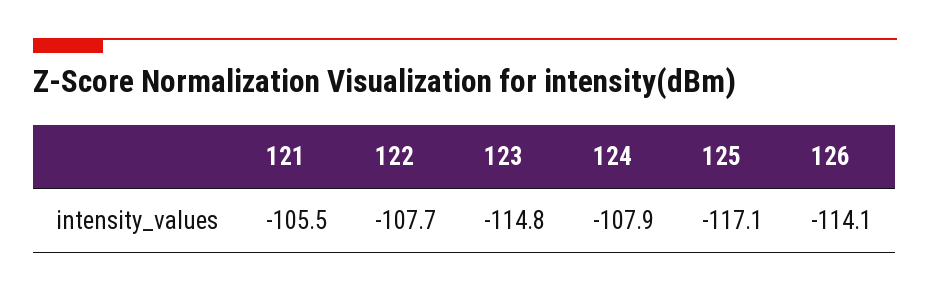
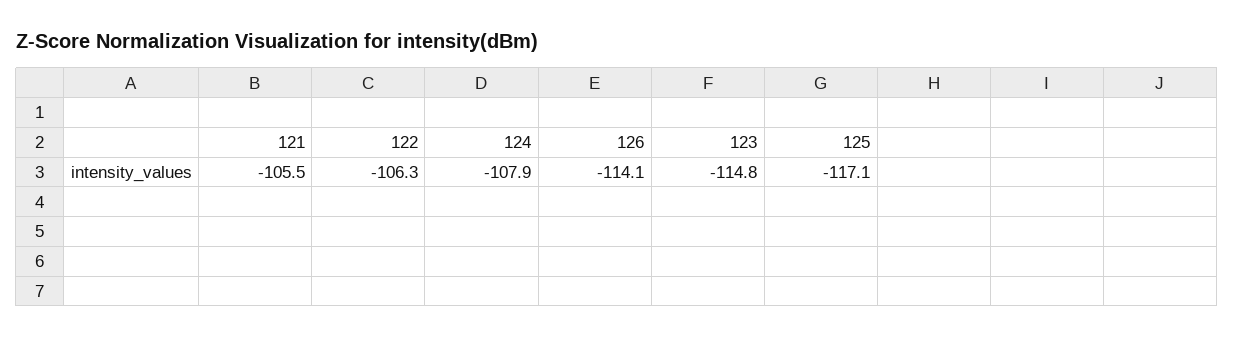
122: -107.7 -> -106.3

